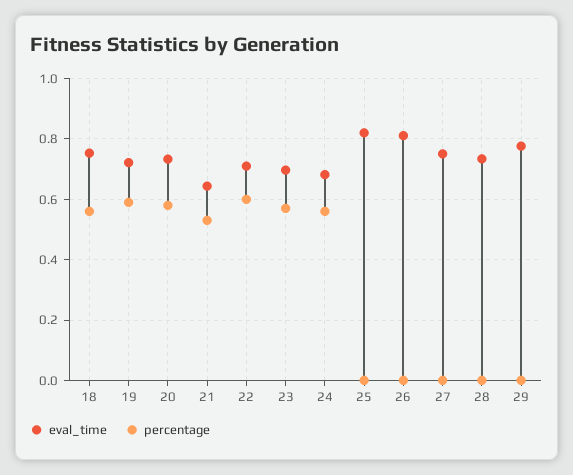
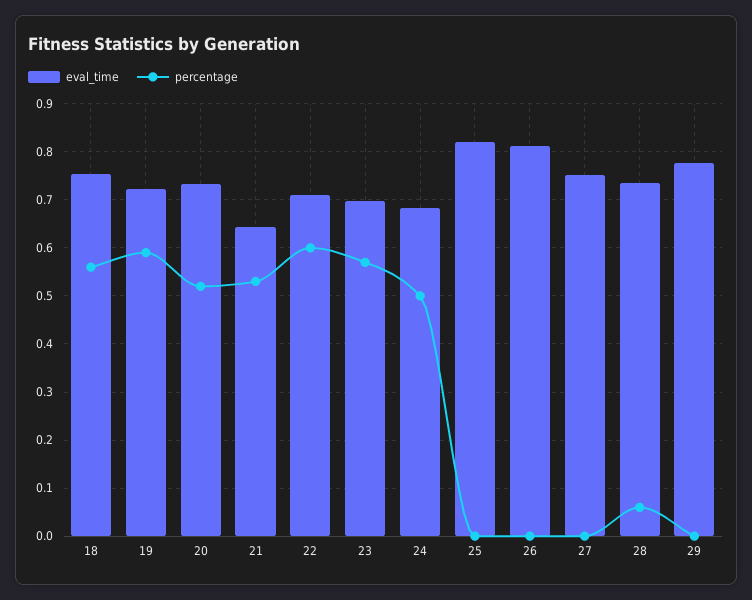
percentage, 20: 0.58 -> 0.52
percentage, 24: 0.56 -> 0.5
percentage, 28: 0 -> 0.06

